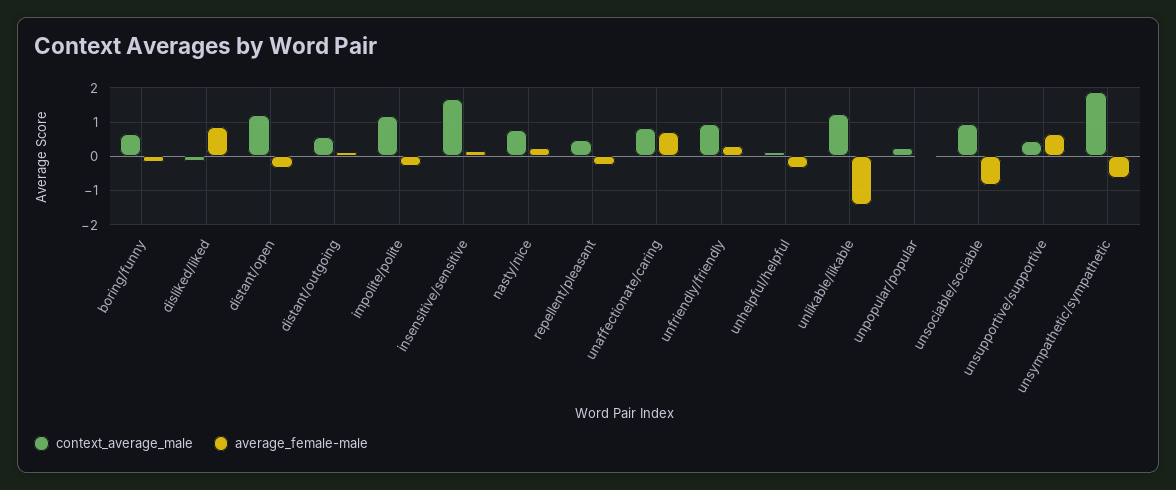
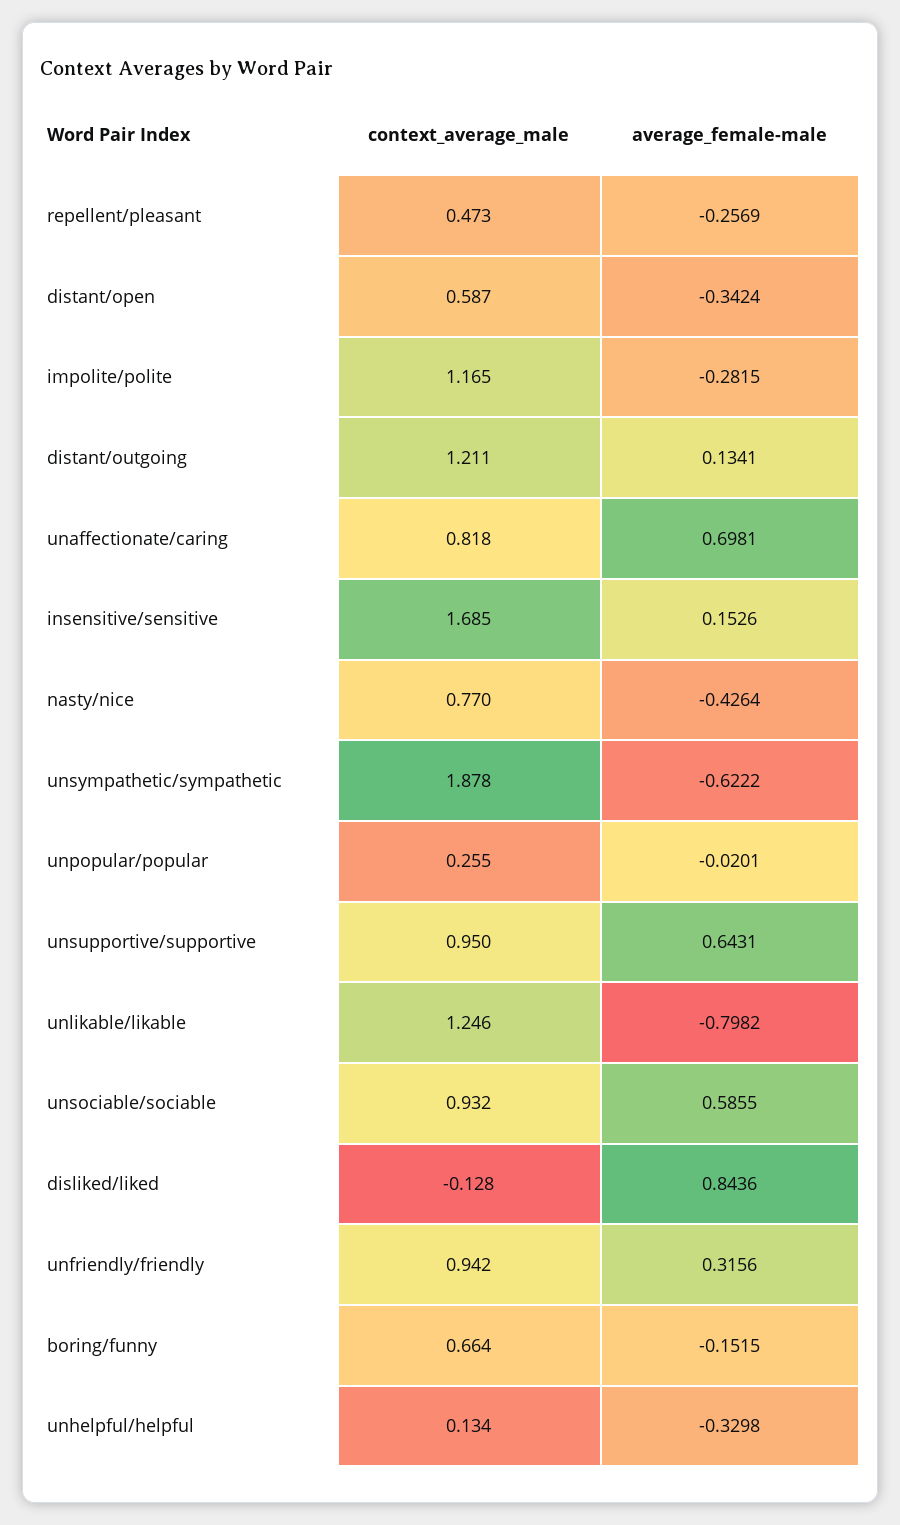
context_average_male, distant/open: 1.2 -> 0.587
context_average_male, distant/outgoing: 0.6 -> 1.211
average_female-male, nasty/nice: 0.2 -> -0.4264
average_female-male, unlikable/likable: -1.4 -> -0.7982
average_female-male, unsociable/sociable: -0.8 -> 0.5855
context_average_male, unsupportive/supportive: 0.4 -> 0.95

